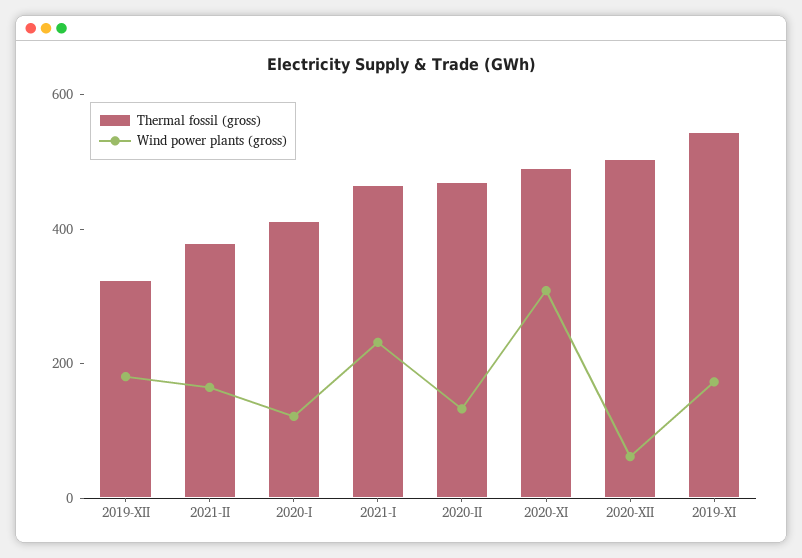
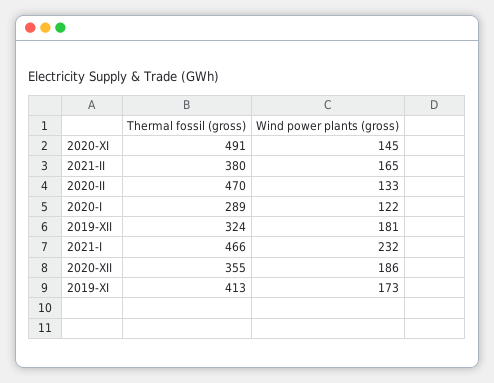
Thermal fossil (gross), 2020-I: 400 -> 289
Wind power plants (gross), 2020-XI: 300 -> 145
Thermal fossil (gross), 2020-XII: 500 -> 355
Wind power plants (gross), 2020-XII: 50 -> 186
Thermal fossil (gross), 2019-XI: 550 -> 413

